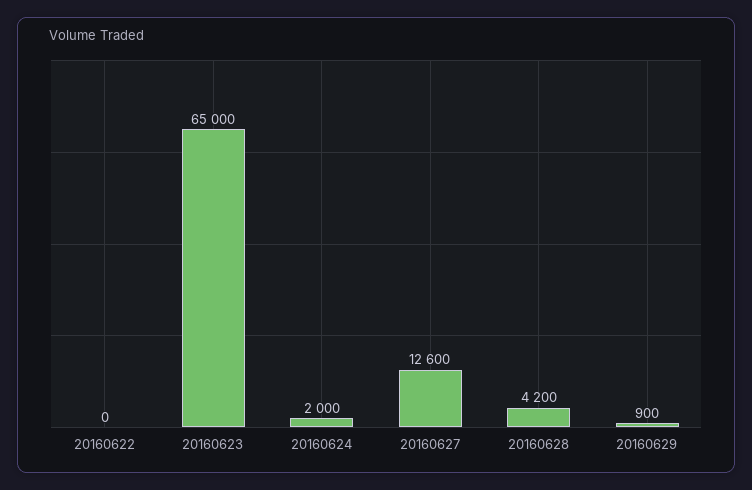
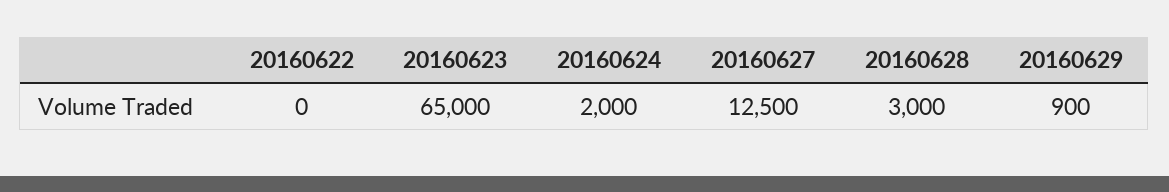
20160627: 12600 -> 12500
20160628: 4200 -> 3000

